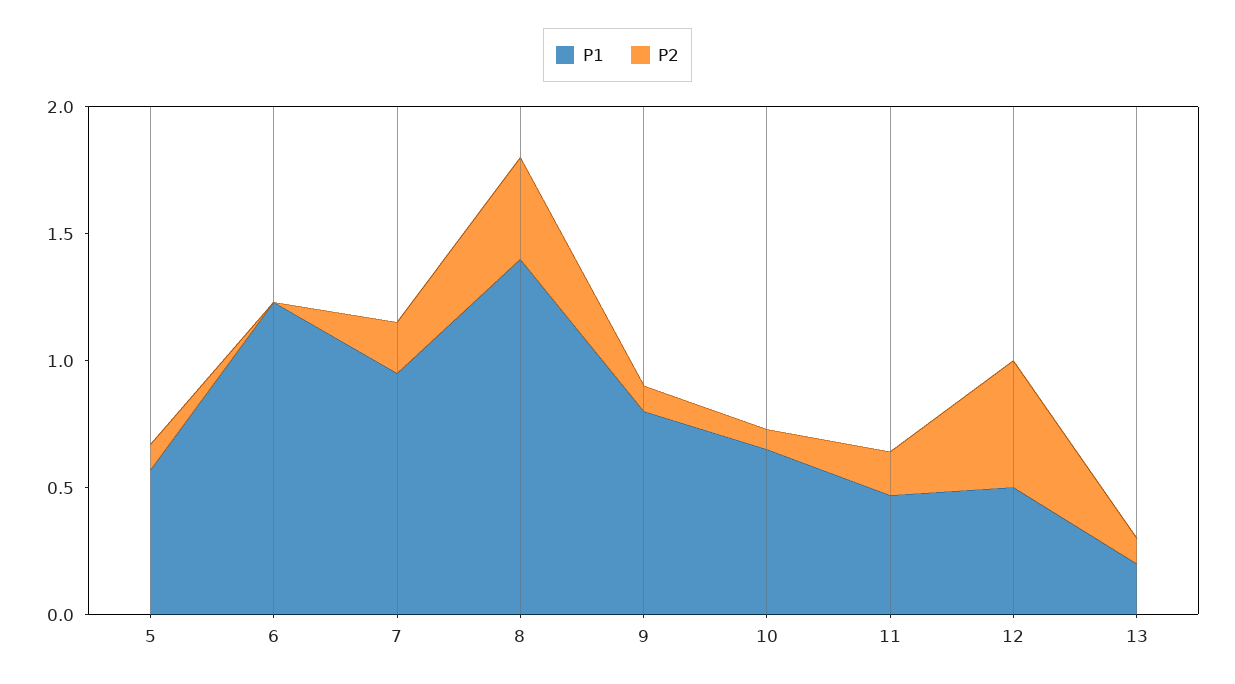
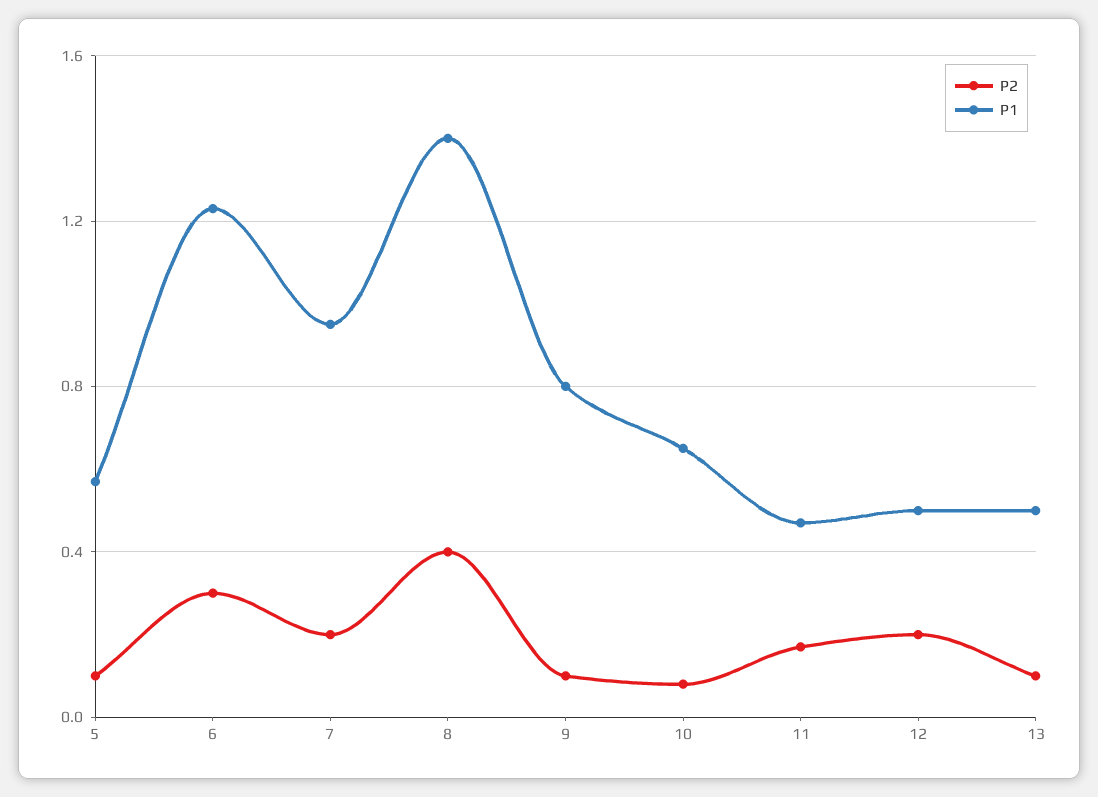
P2, 6: 0 -> 0.3
P2, 12: 0.5 -> 0.2
P1, 13: 0.2 -> 0.5

